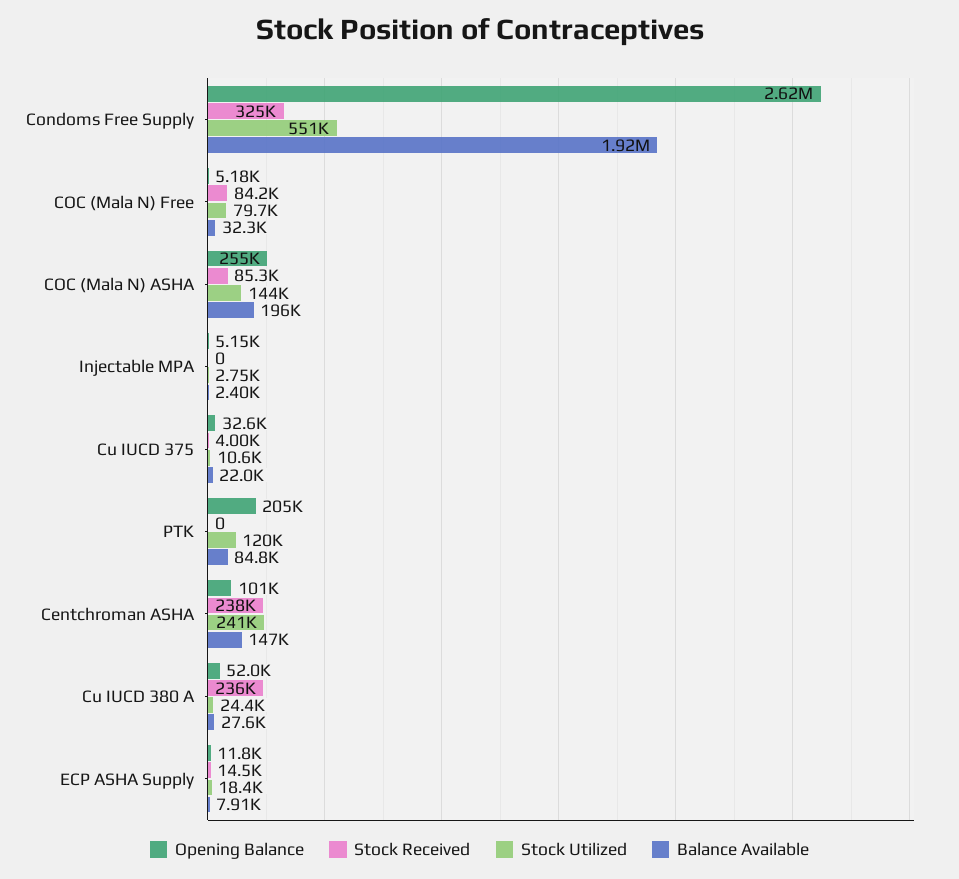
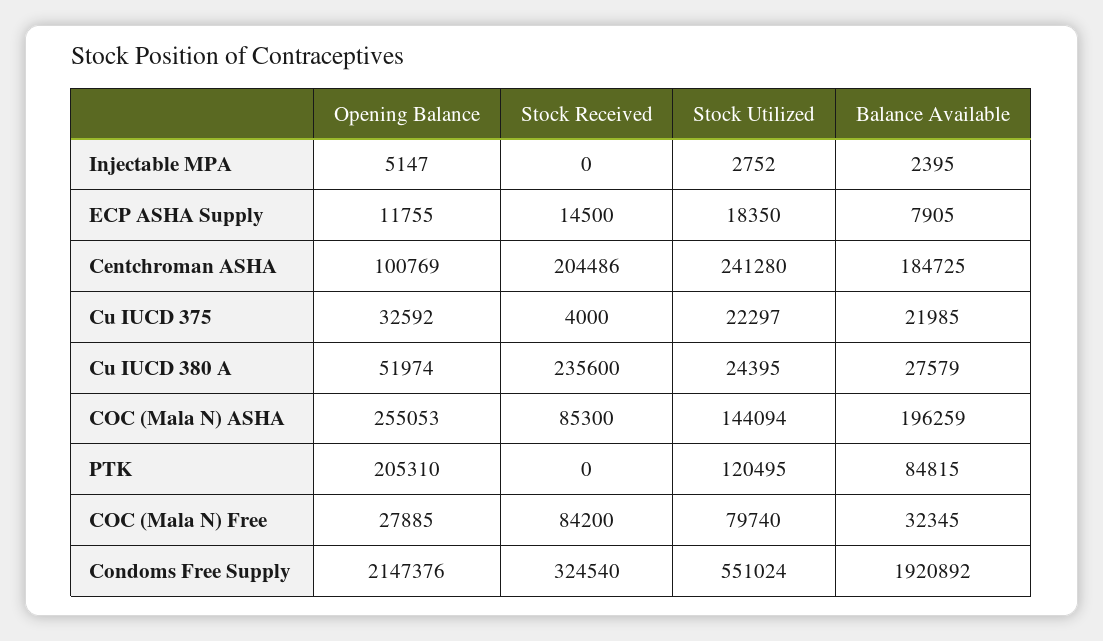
Opening Balance, Condoms Free Supply: 2620000 -> 2147376
Opening Balance, COC (Mala N) Free: 5180 -> 27885
Stock Utilized, Cu IUCD 375: 10600 -> 22297
Stock Received, Centchroman ASHA: 238000 -> 204486
Balance Available, Centchroman ASHA: 147000 -> 184725

